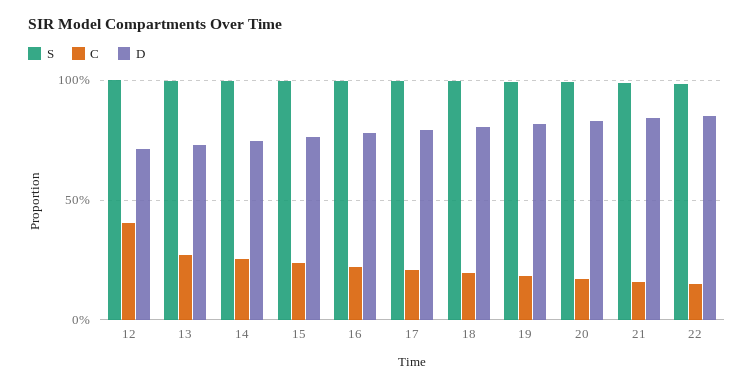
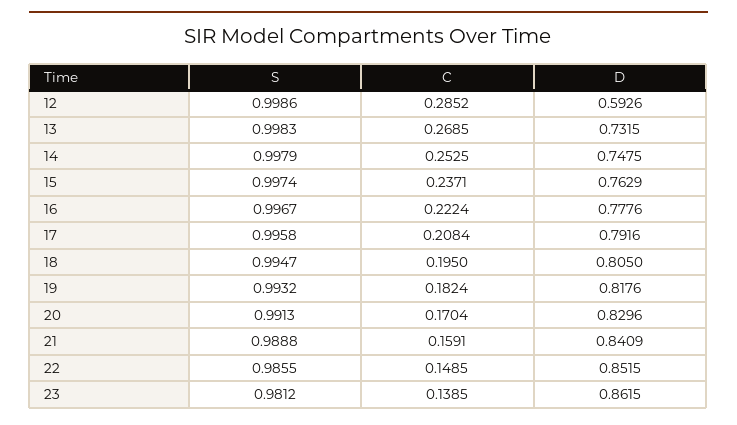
C, 12: 0.4 -> 0.2852
D, 12: 0.7 -> 0.5926
S, 23: none -> 0.9812
C, 23: none -> 0.1385
D, 23: none -> 0.8615

